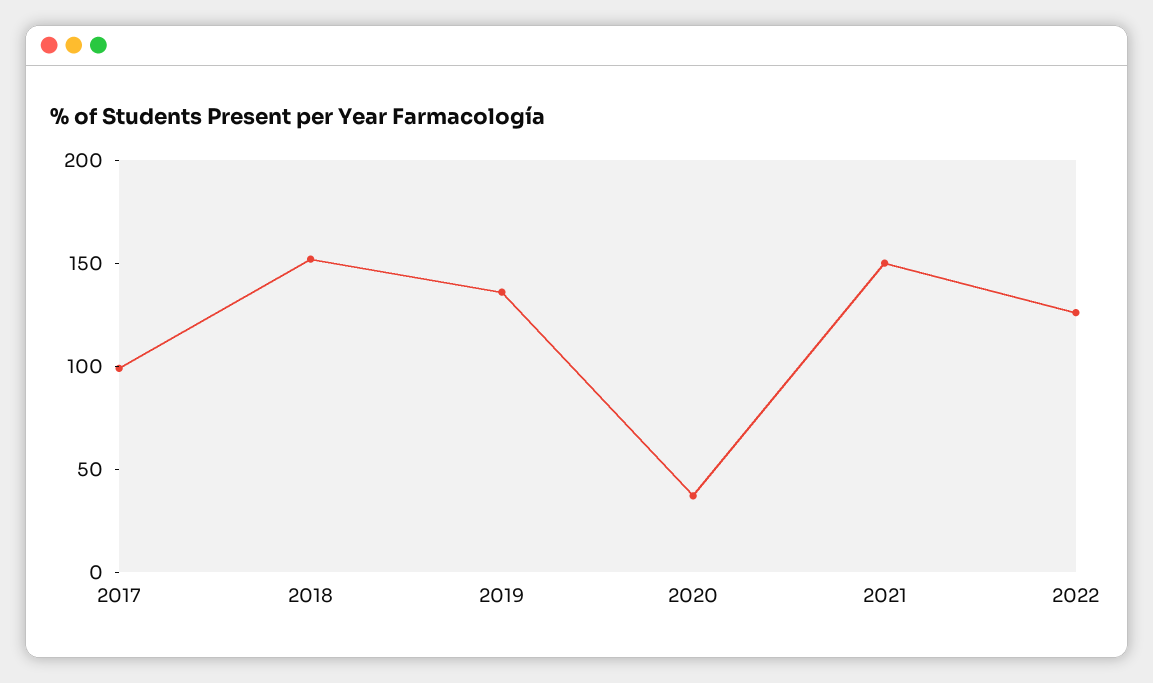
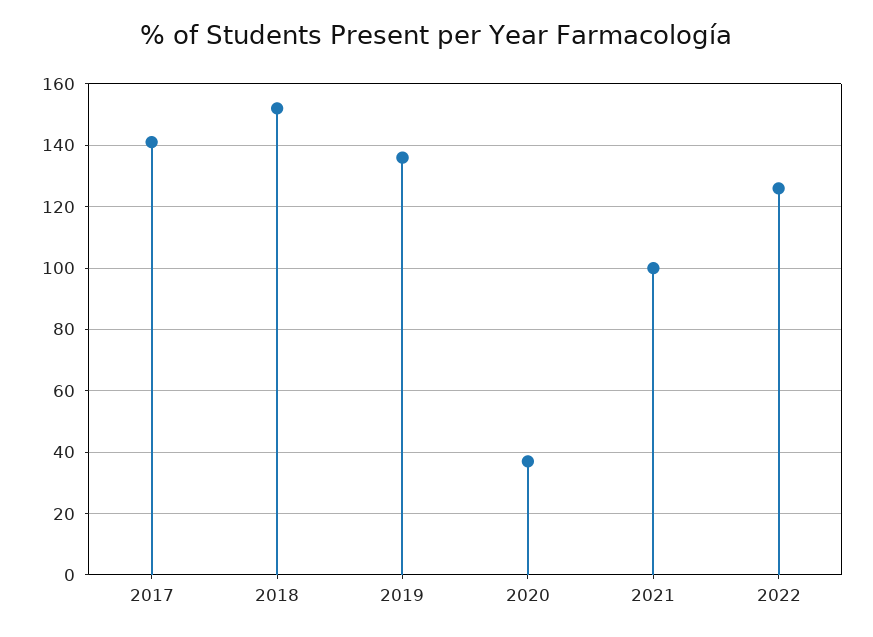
2017: 100 -> 140
2021: 150 -> 100

